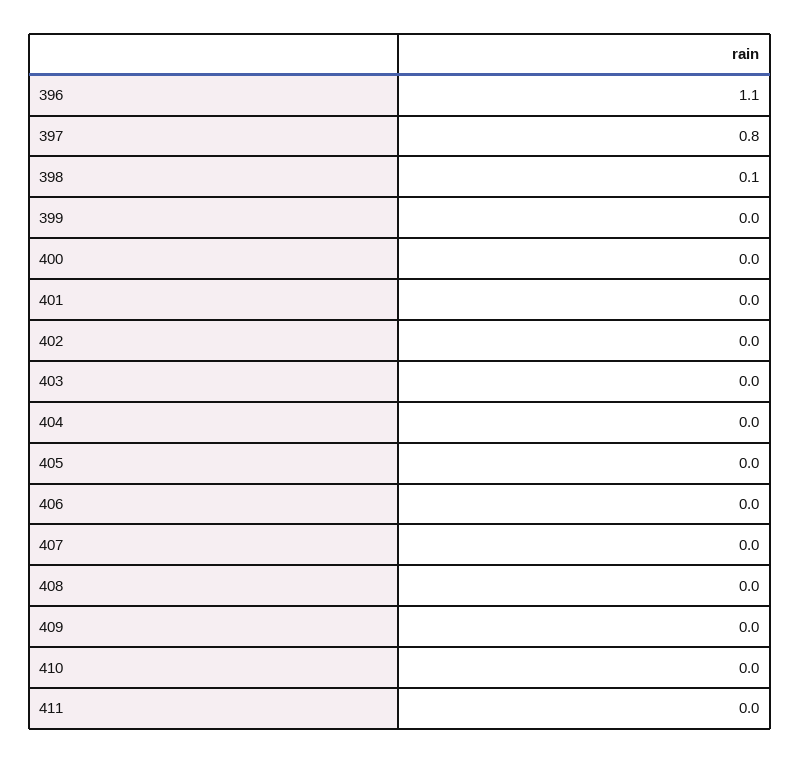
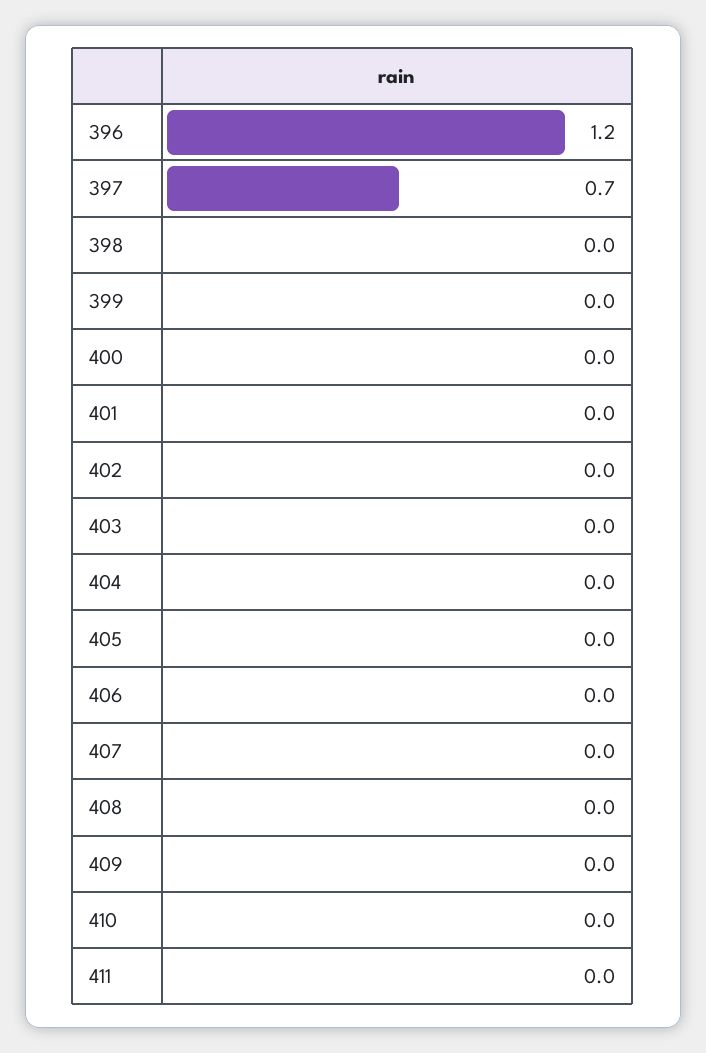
396: 1.1 -> 1.2
397: 0.8 -> 0.7
398: 0.1 -> 0

